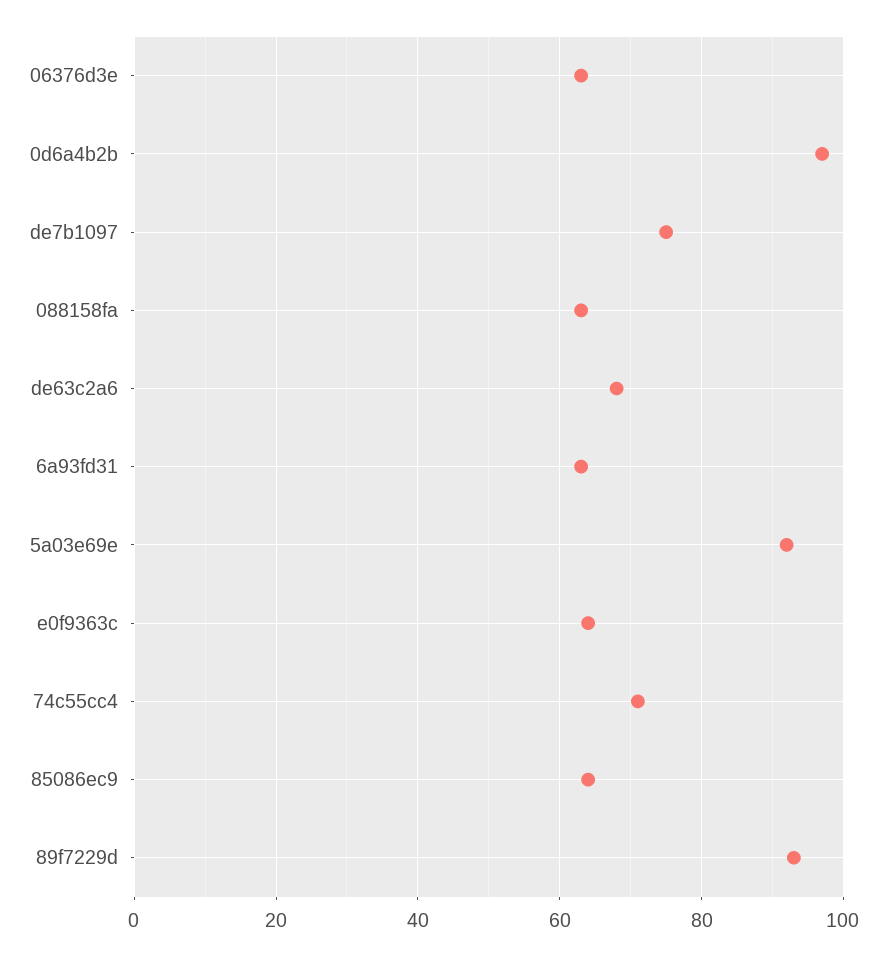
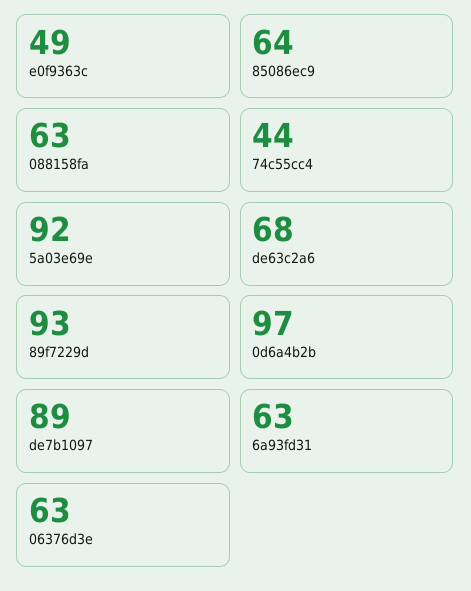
de7b1097: 75 -> 89
e0f9363c: 65 -> 49
74c55cc4: 70 -> 44

